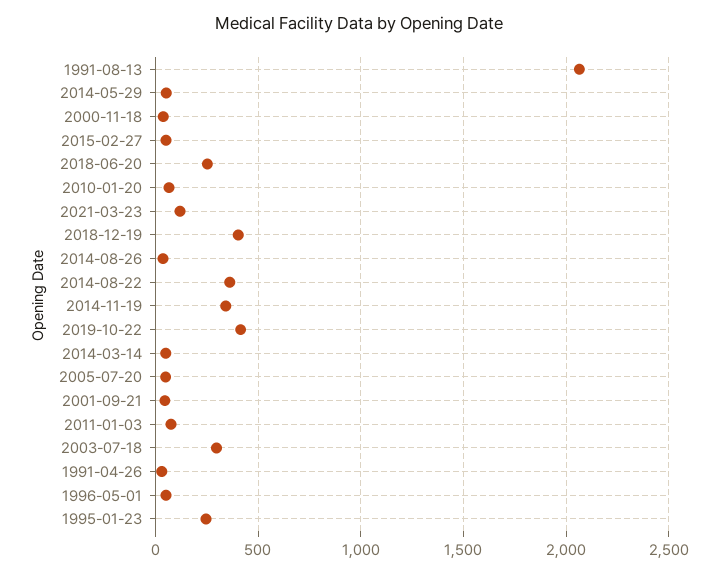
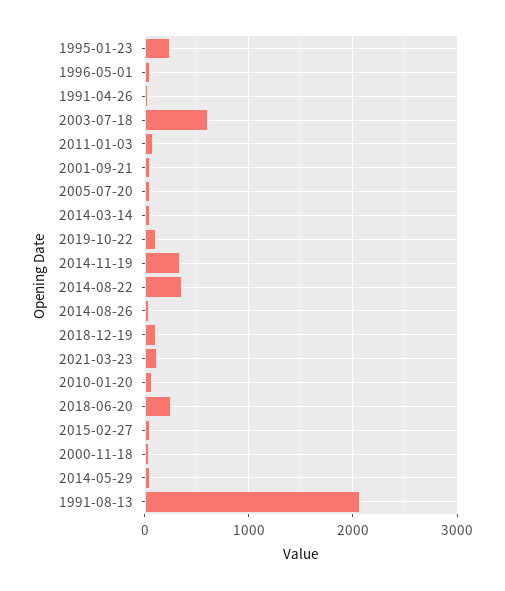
2018-12-19: 400 -> 100
2019-10-22: 400 -> 100
2003-07-18: 300 -> 600

